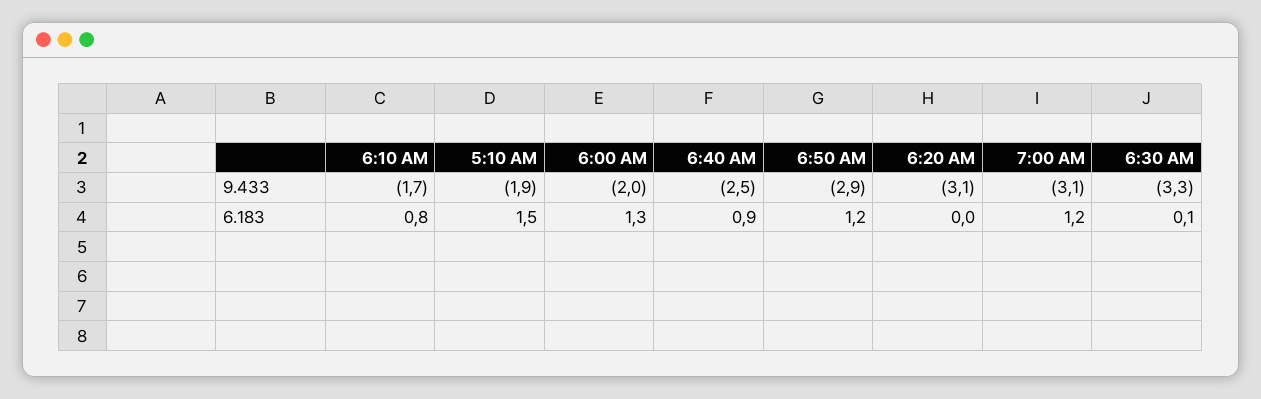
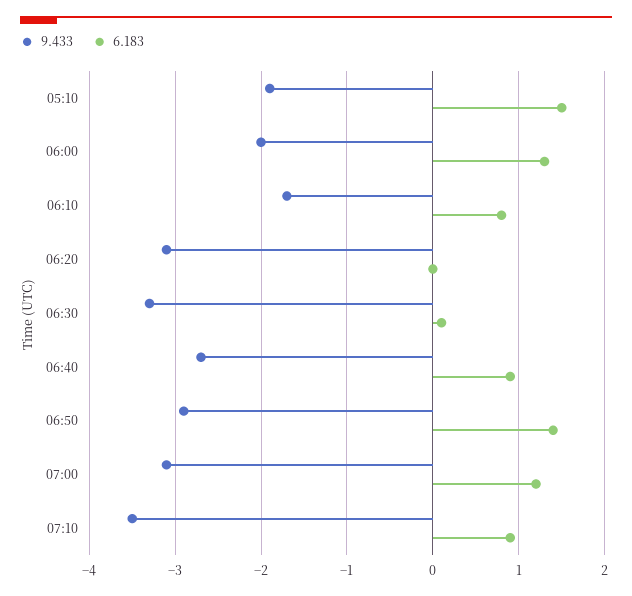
9.433, 6:40 AM: -2.5 -> -2.7
6.183, 6:50 AM: 1.2 -> 1.4
9.433, 07:10: none -> -3.5
6.183, 07:10: none -> 0.9

